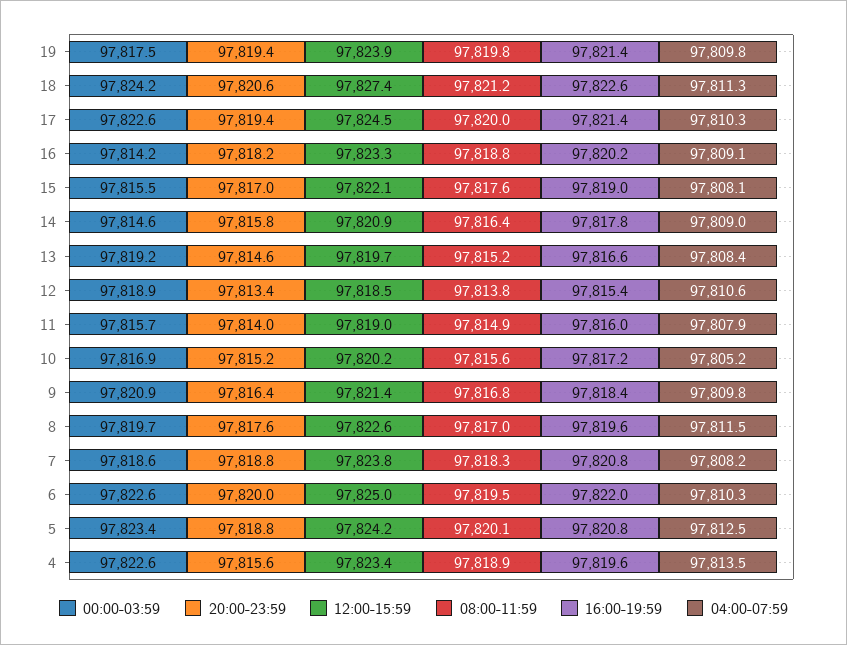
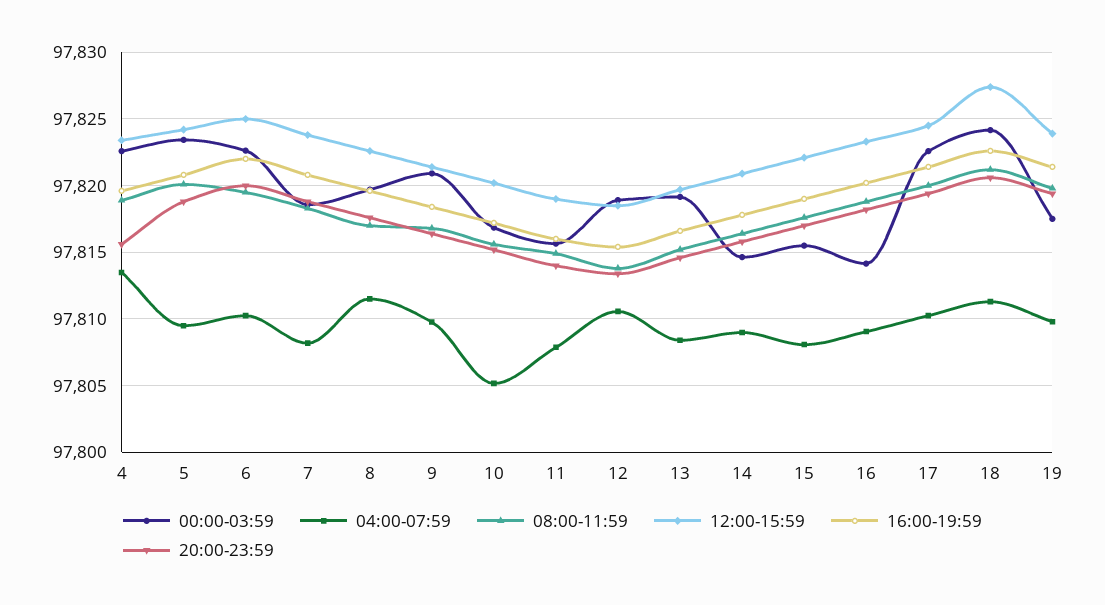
04:00-07:59, 5: 97812.5 -> 97809.5

